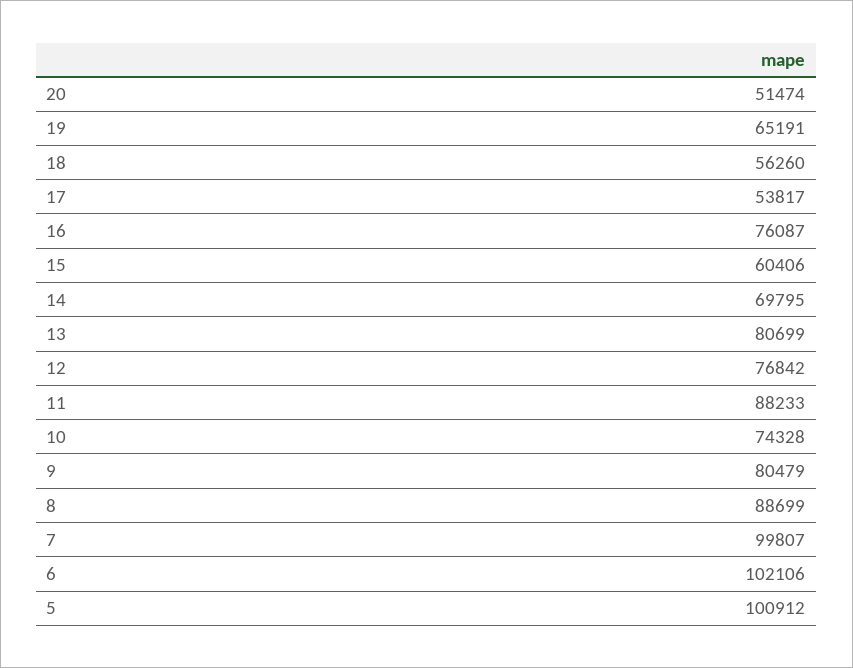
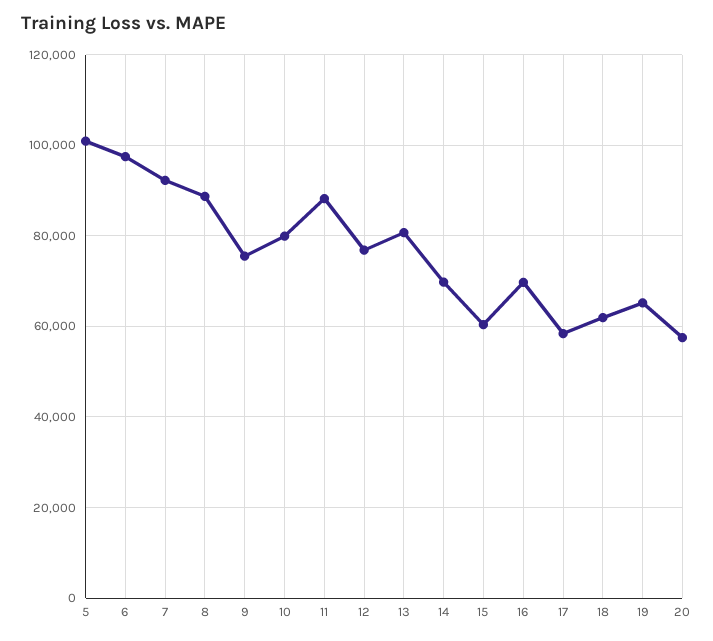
20: 51474 -> 58000
18: 56260 -> 62000
17: 53817 -> 58000
16: 76087 -> 70000
10: 74328 -> 80000
9: 80479 -> 76000
7: 99807 -> 92000
6: 102106 -> 98000

